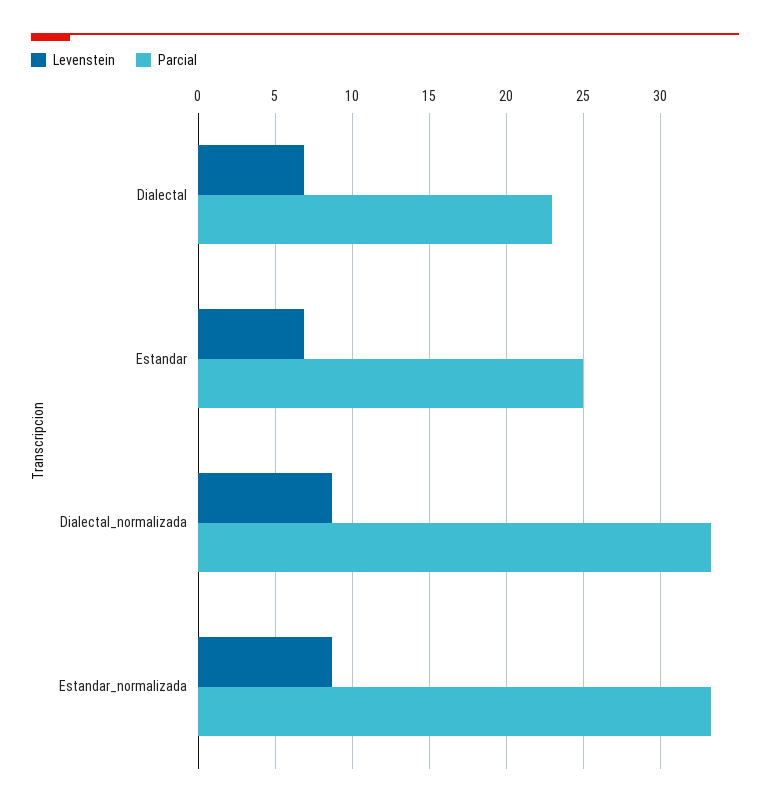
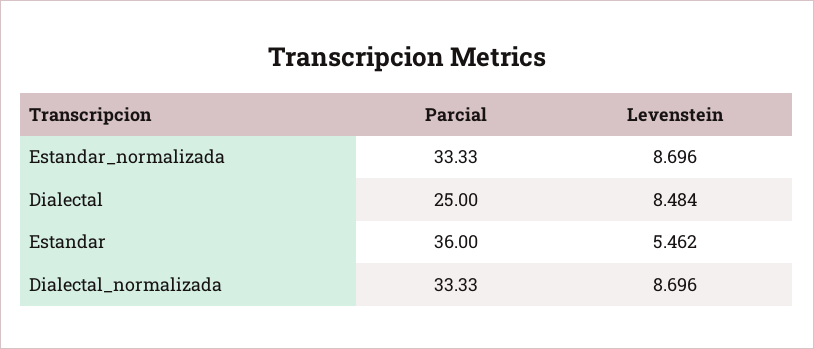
Levenstein, Dialectal: 7 -> 8.484
Parcial, Dialectal: 23 -> 25
Levenstein, Estandar: 7 -> 5.462
Parcial, Estandar: 25 -> 36

